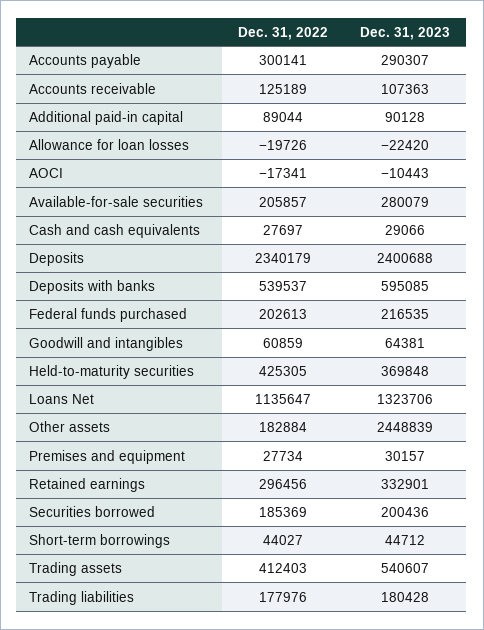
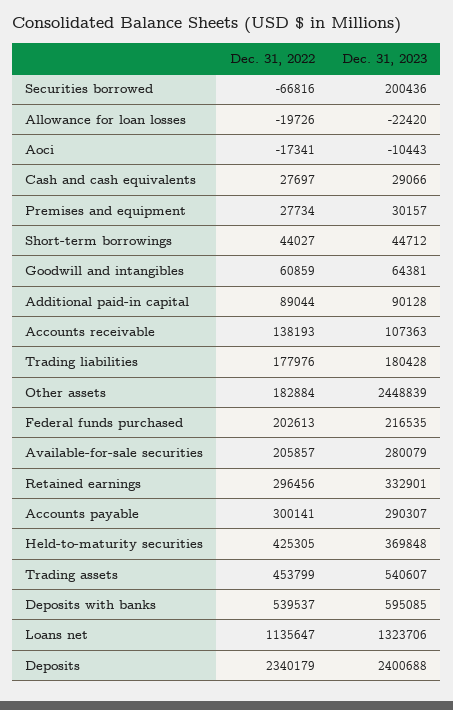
Dec. 31, 2022, Accounts receivable: 125189 -> 138193
Dec. 31, 2022, Securities borrowed: 185369 -> -66816
Dec. 31, 2022, Trading assets: 412403 -> 453799

